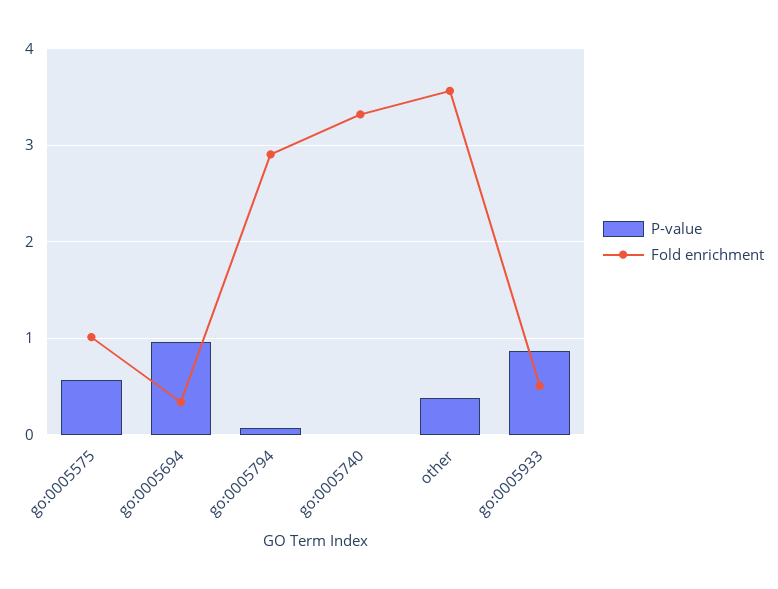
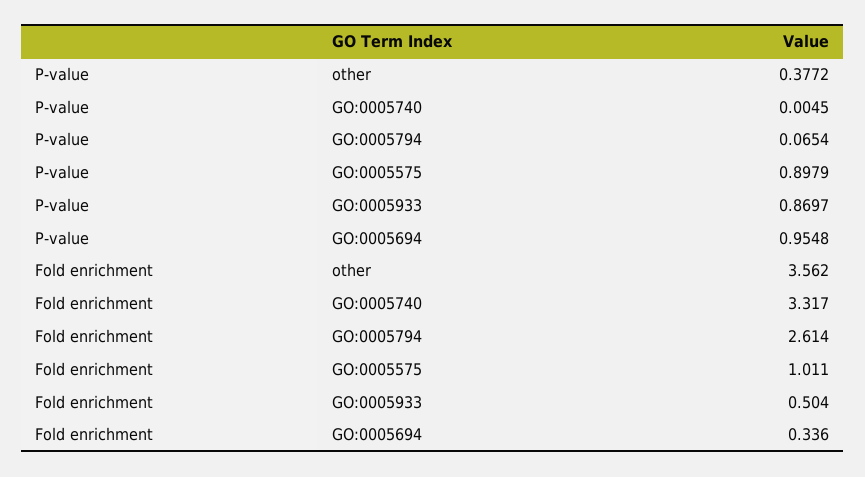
P-value, go:0005575: 0.6 -> 0.8979
Fold enrichment, go:0005794: 2.9 -> 2.614

